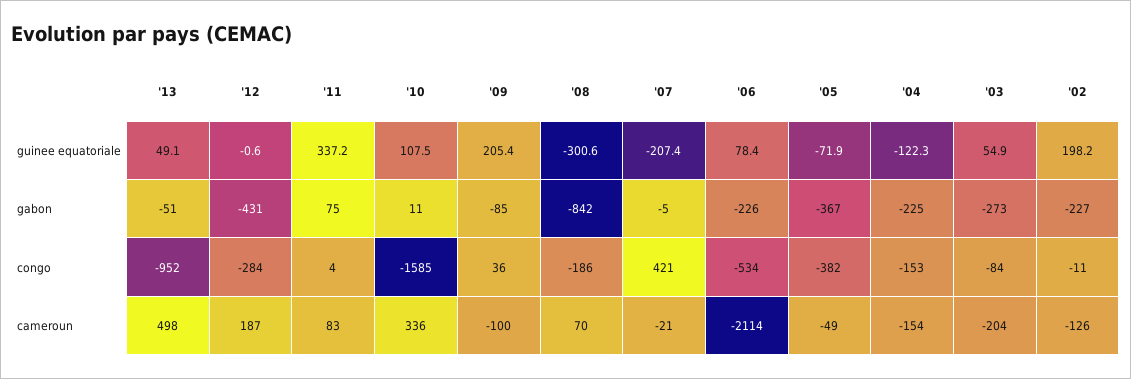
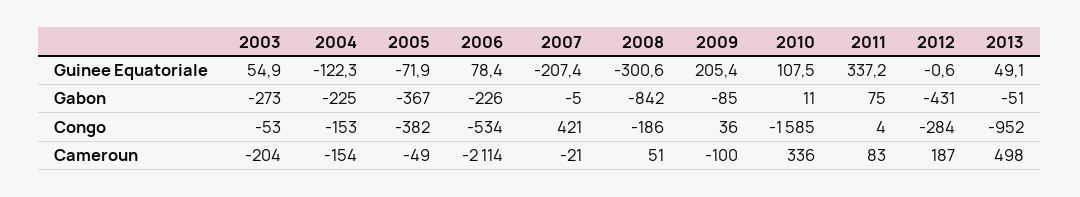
'02, guinee equatoriale: 198.2 -> none
'02, gabon: -227 -> none
'03, congo: -84 -> -53
'02, congo: -11 -> none
'08, cameroun: 70 -> 51
'02, cameroun: -126 -> none

